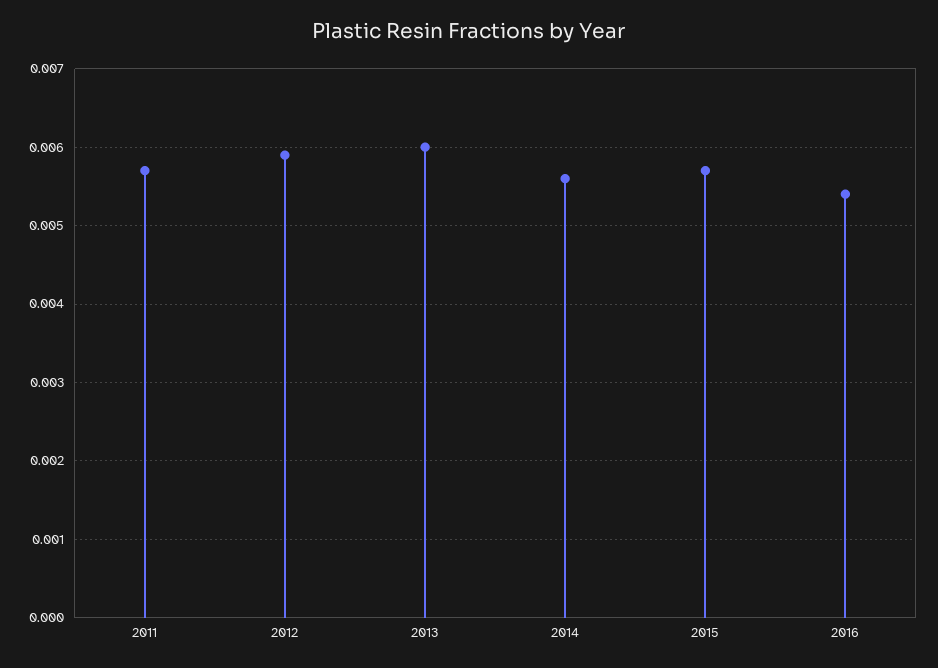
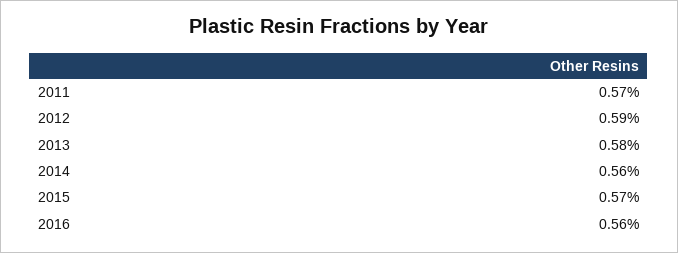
2013: 0.006 -> 0.0058
2016: 0.0054 -> 0.0056

